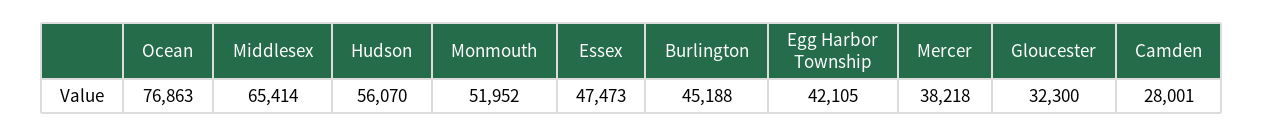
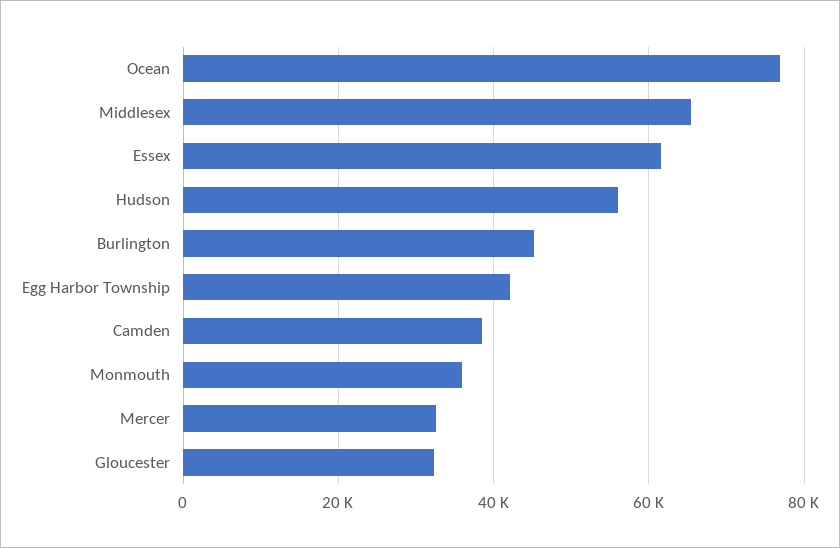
Monmouth: 51952 -> 36000
Essex: 47473 -> 62000
Mercer: 38218 -> 32000
Camden: 28001 -> 38000

